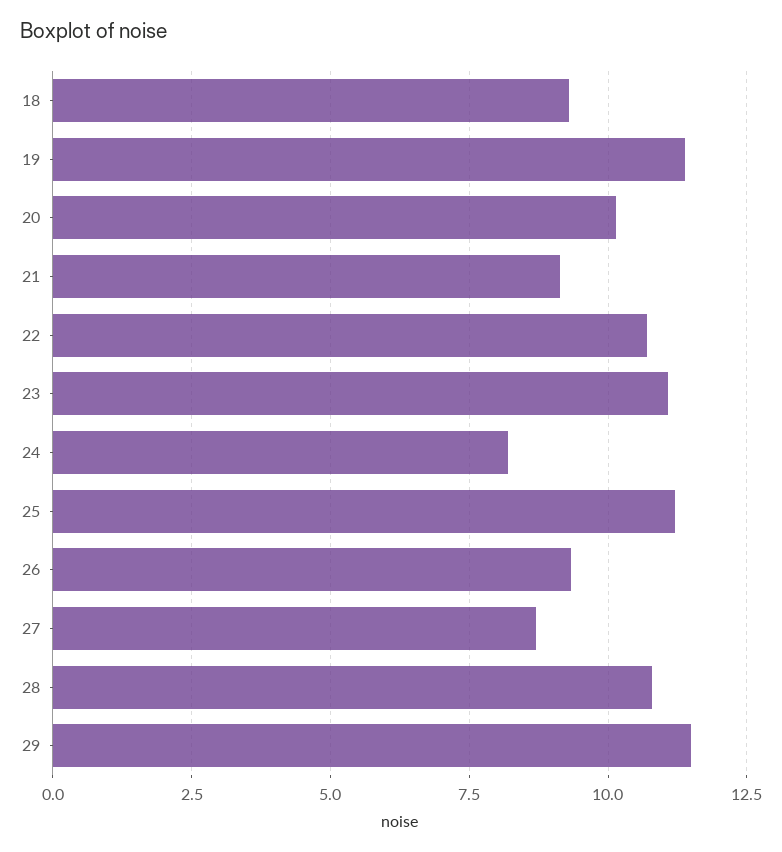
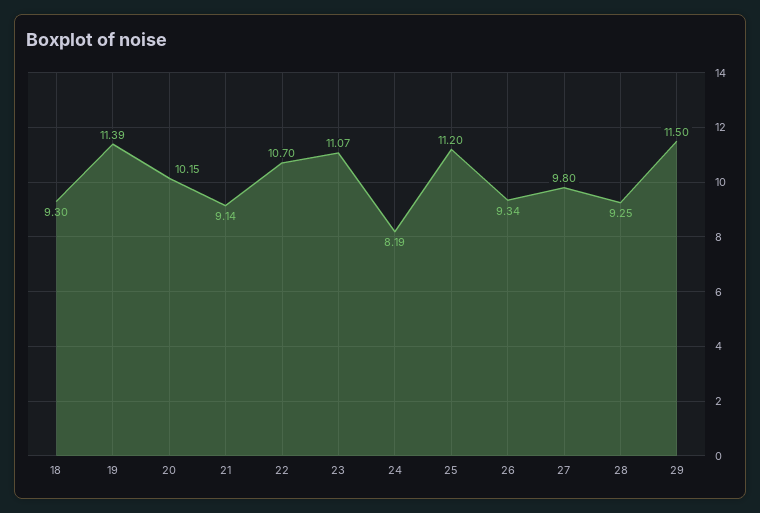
27: 8.75 -> 9.8
28: 10.75 -> 9.25

